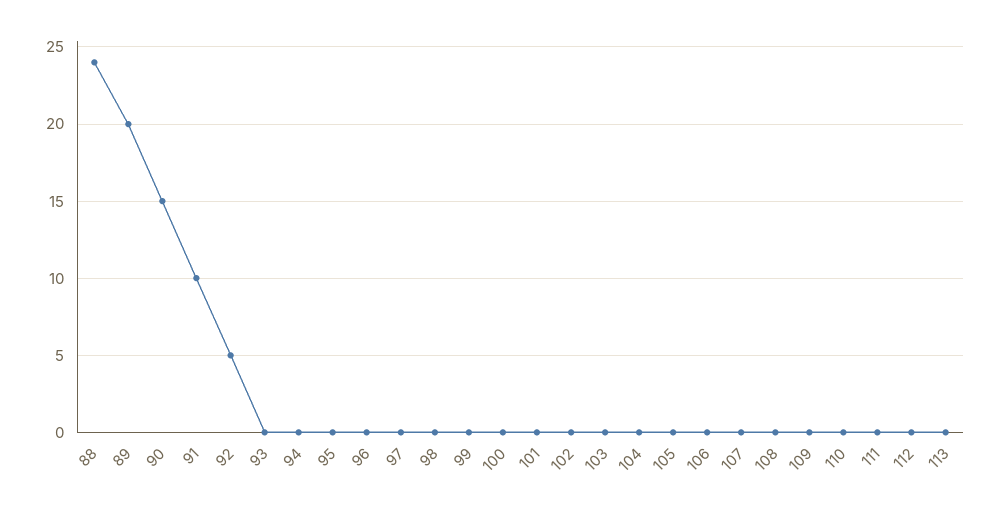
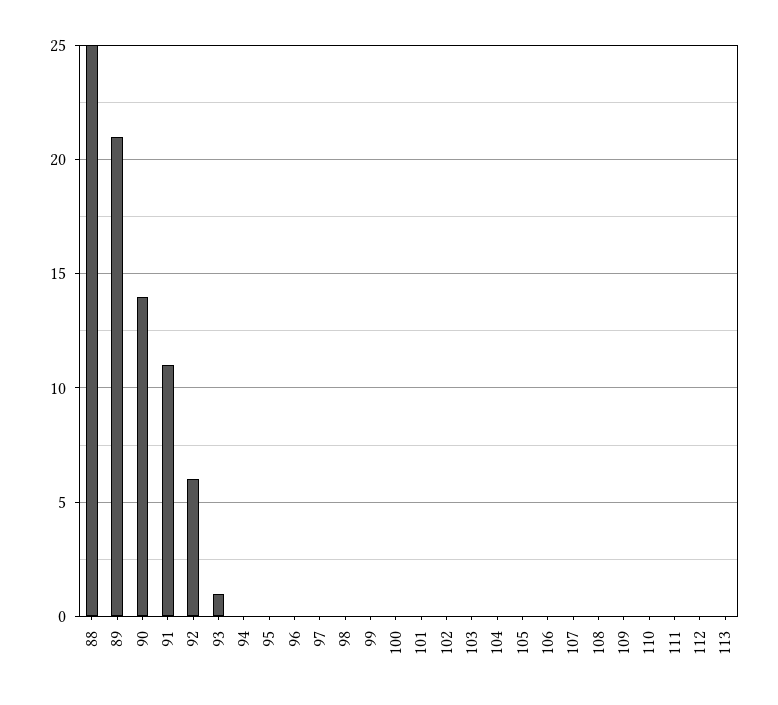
88: 24 -> 25
89: 20 -> 21
90: 15 -> 14
91: 10 -> 11
92: 5 -> 6
93: 0 -> 1

